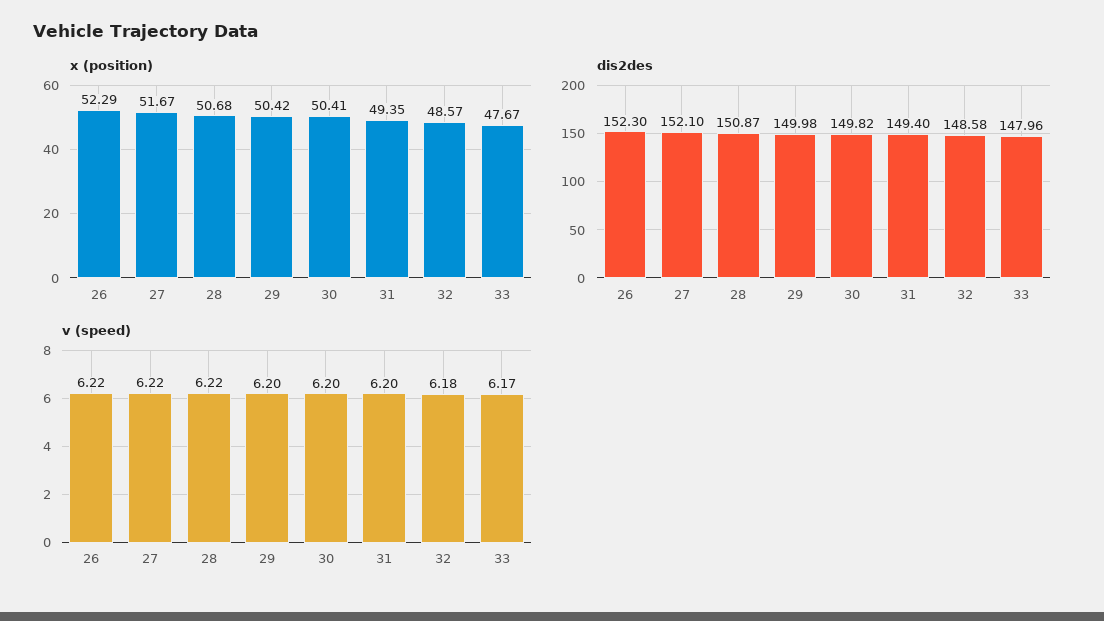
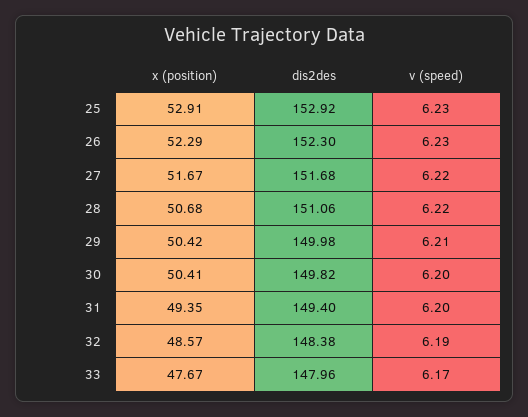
dis2des, 27: 152.1 -> 151.68
dis2des, 28: 150.87 -> 151.06
dis2des, 32: 148.58 -> 148.38
v (speed), 26: 6.22 -> 6.23
v (speed), 29: 6.2 -> 6.21
v (speed), 32: 6.18 -> 6.19
x (position), 25: none -> 52.91
dis2des, 25: none -> 152.92
v (speed), 25: none -> 6.23

